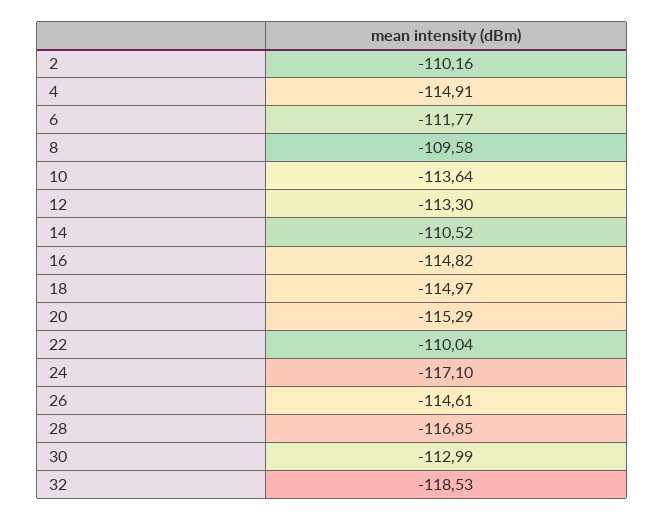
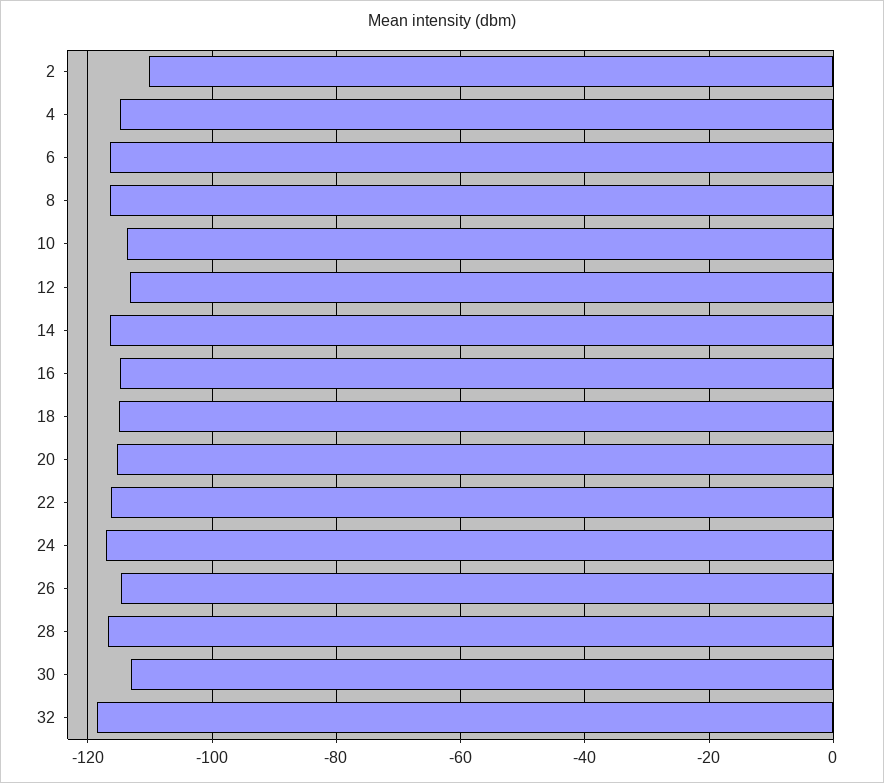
6: -111.77 -> -116
8: -109.58 -> -116
14: -110.52 -> -116
22: -110.04 -> -116

